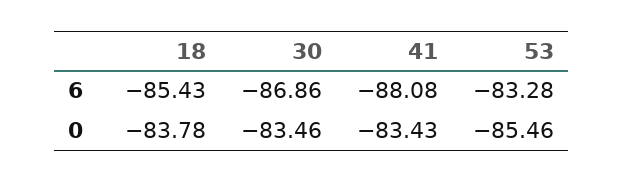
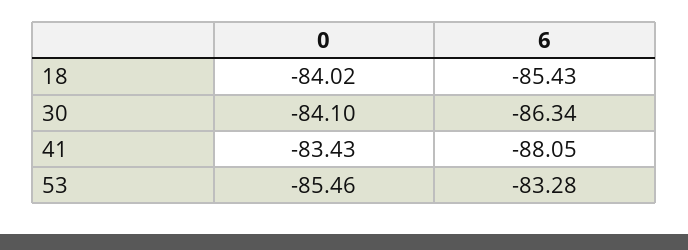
30, 6: -86.86 -> -86.34
41, 6: -88.08 -> -88.05
18, 0: -83.78 -> -84.02
30, 0: -83.46 -> -84.1

